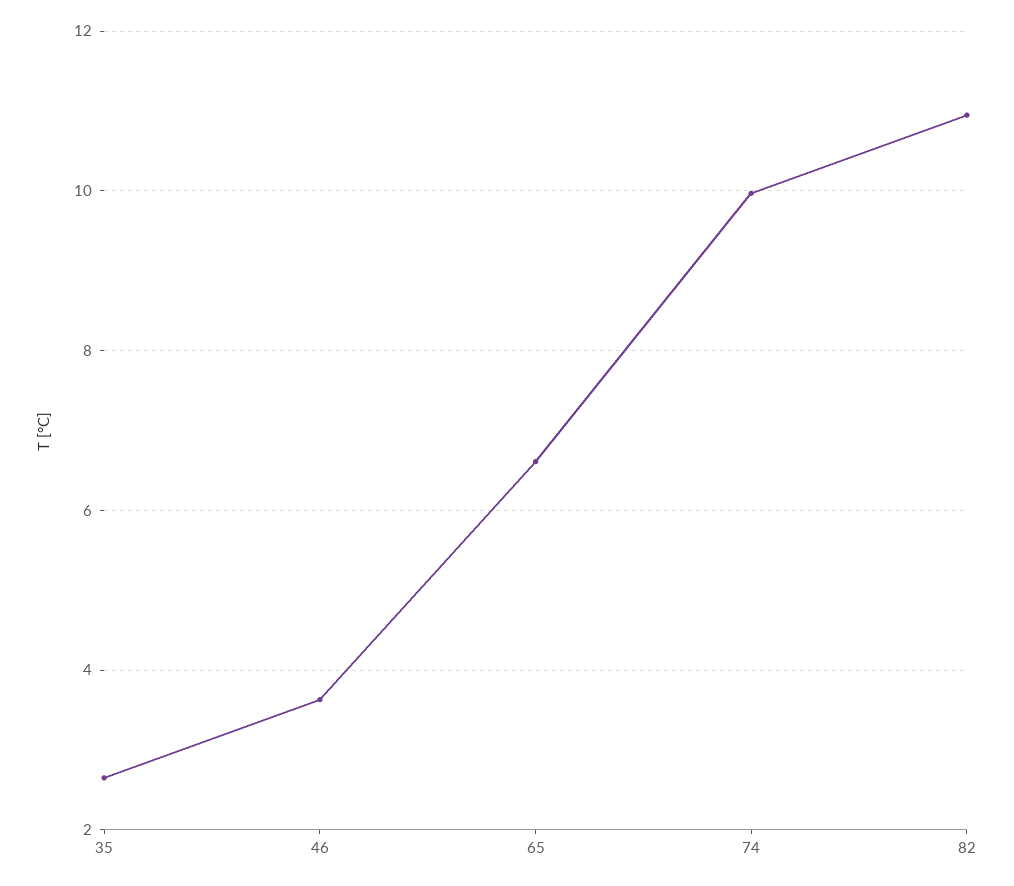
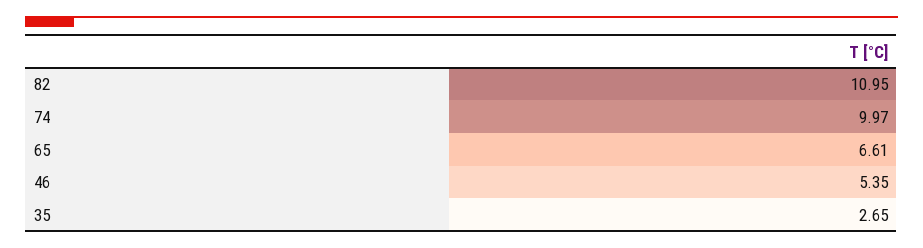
46: 3.6 -> 5.35

